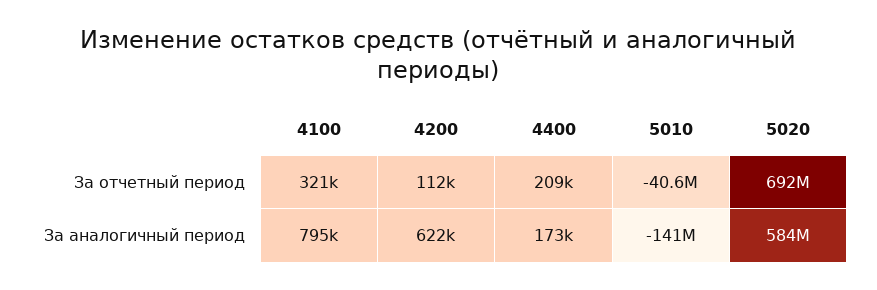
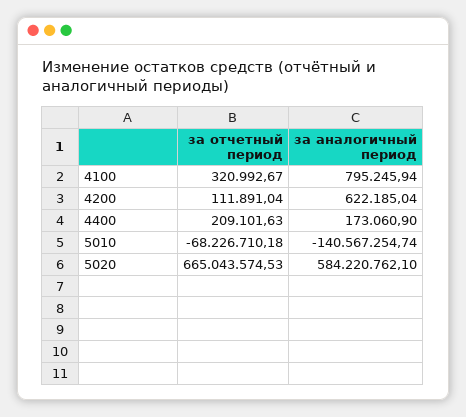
5010, За отчетный период: -40600000 -> -68226710.18
5020, За отчетный период: 692000000 -> 665043574.53

